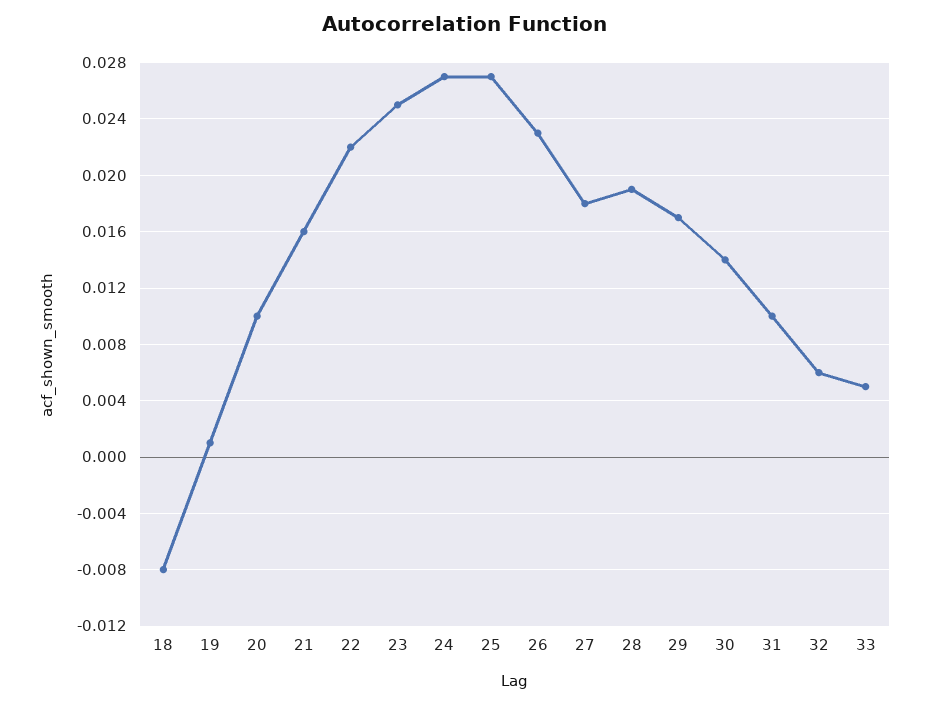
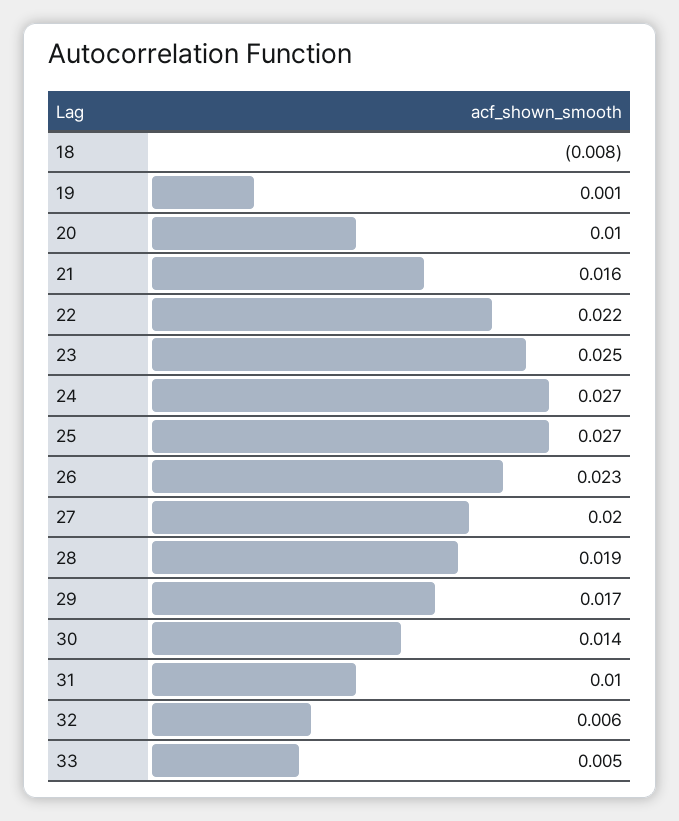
27: 0.018 -> 0.02

